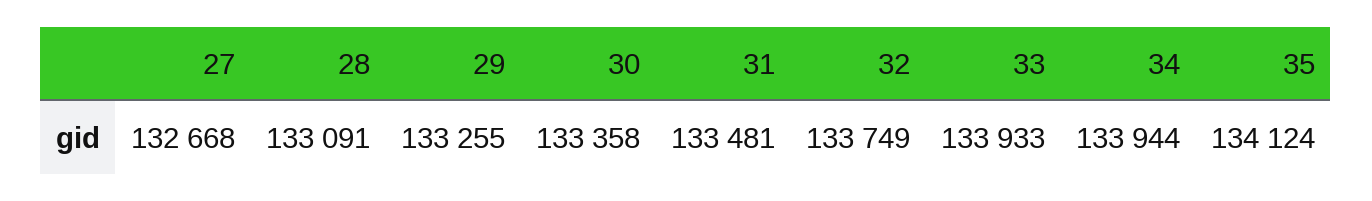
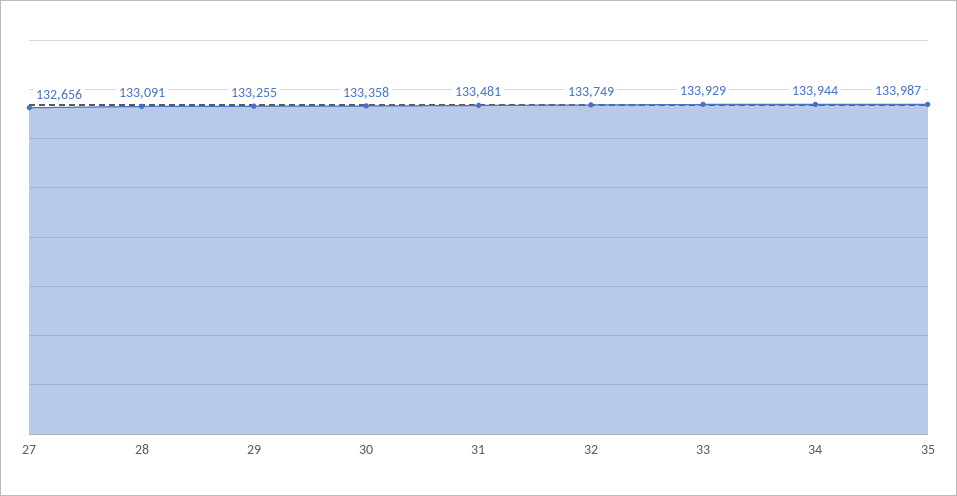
27: 132668 -> 132656
33: 133933 -> 133929
35: 134124 -> 133987

